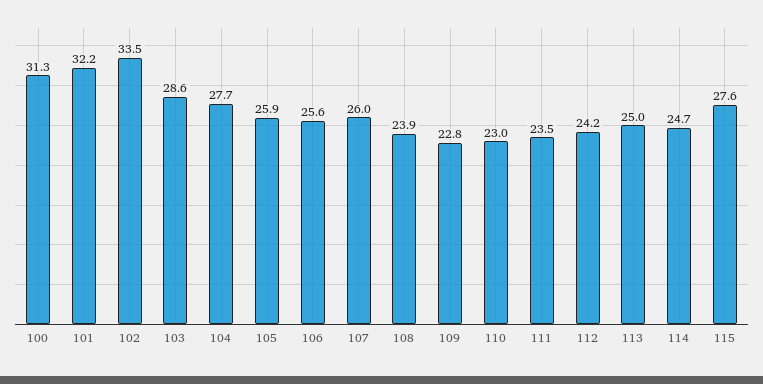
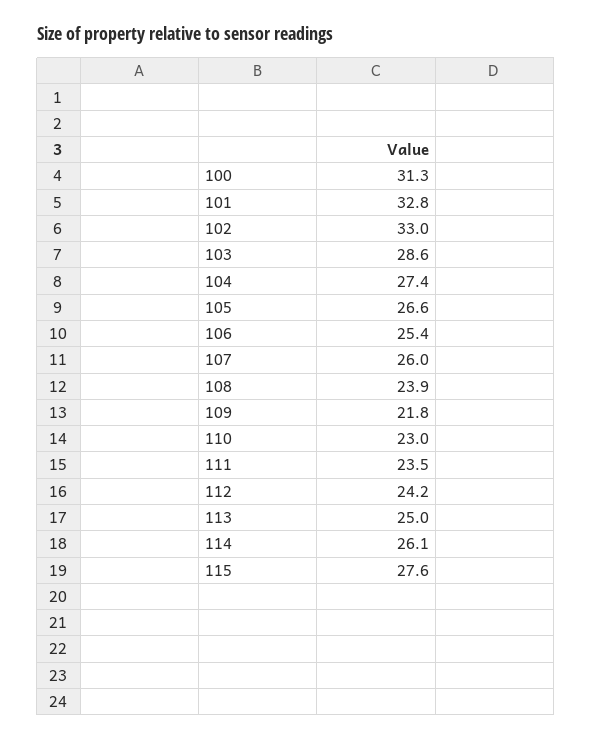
101: 32.2 -> 32.8
102: 33.5 -> 33
104: 27.7 -> 27.4
105: 25.9 -> 26.6
106: 25.6 -> 25.4
109: 22.8 -> 21.8
114: 24.7 -> 26.1

